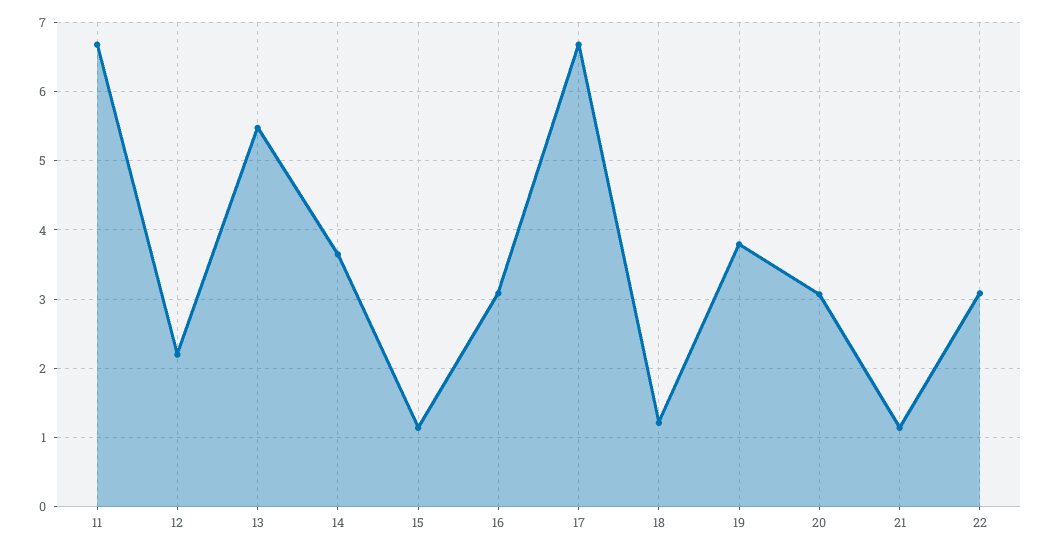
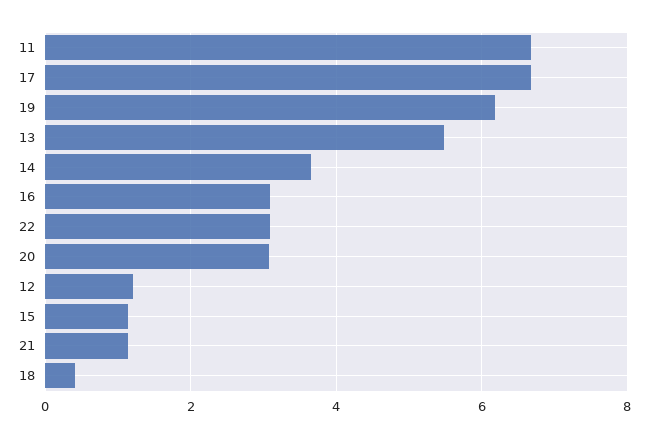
12: 2.2 -> 1.2
18: 1.2 -> 0.4
19: 3.8 -> 6.2

